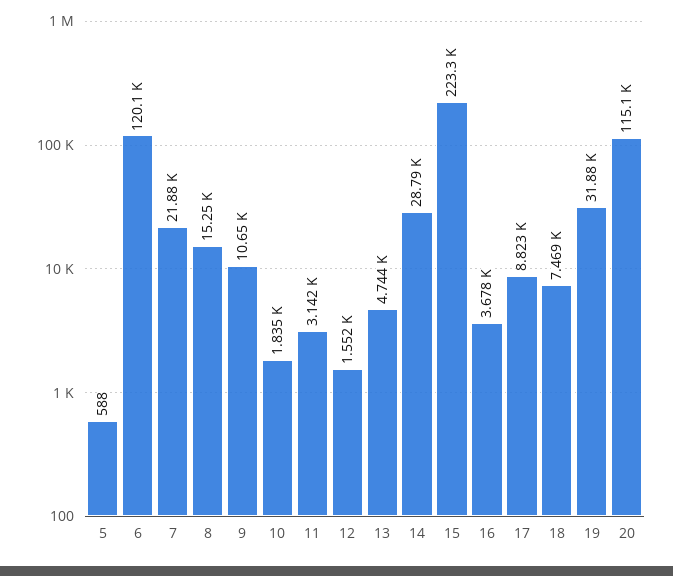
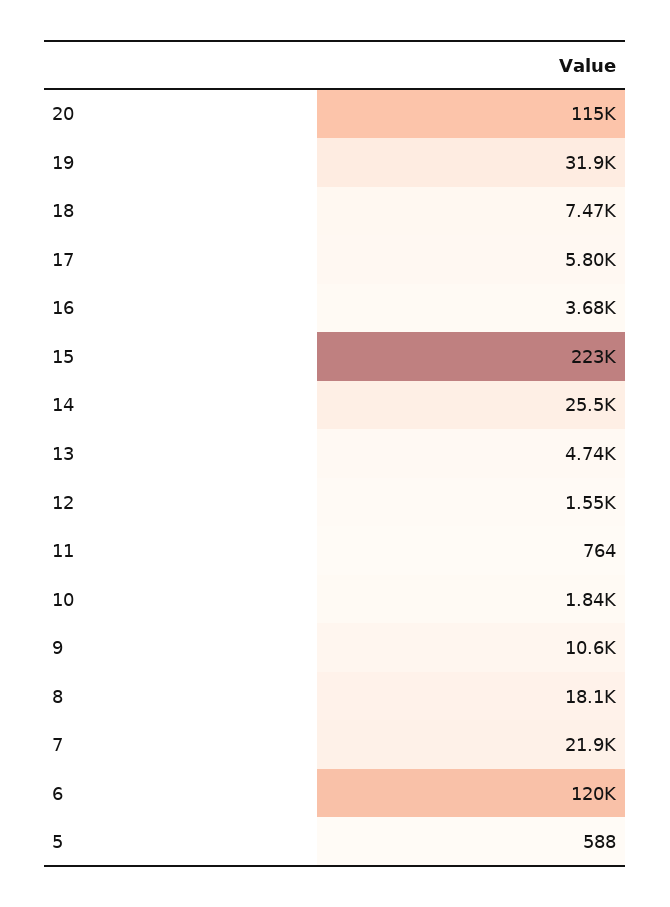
8: 15250 -> 18100
11: 3142 -> 764
14: 28790 -> 25500
17: 8823 -> 5800

